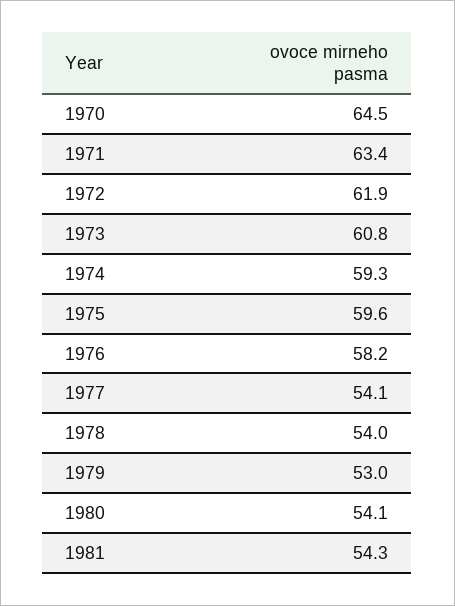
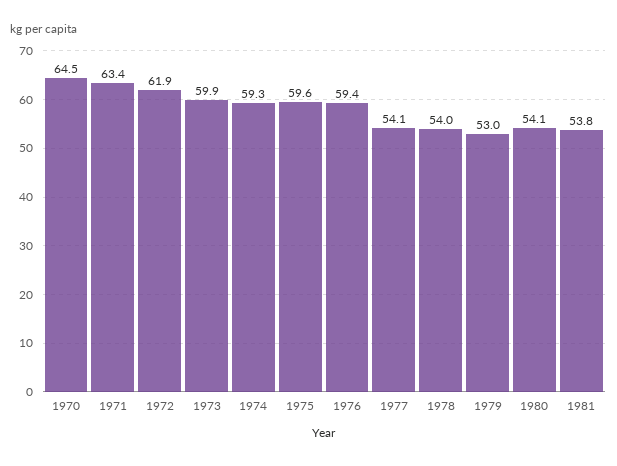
1973: 60.8 -> 59.9
1976: 58.2 -> 59.4
1981: 54.3 -> 53.8

